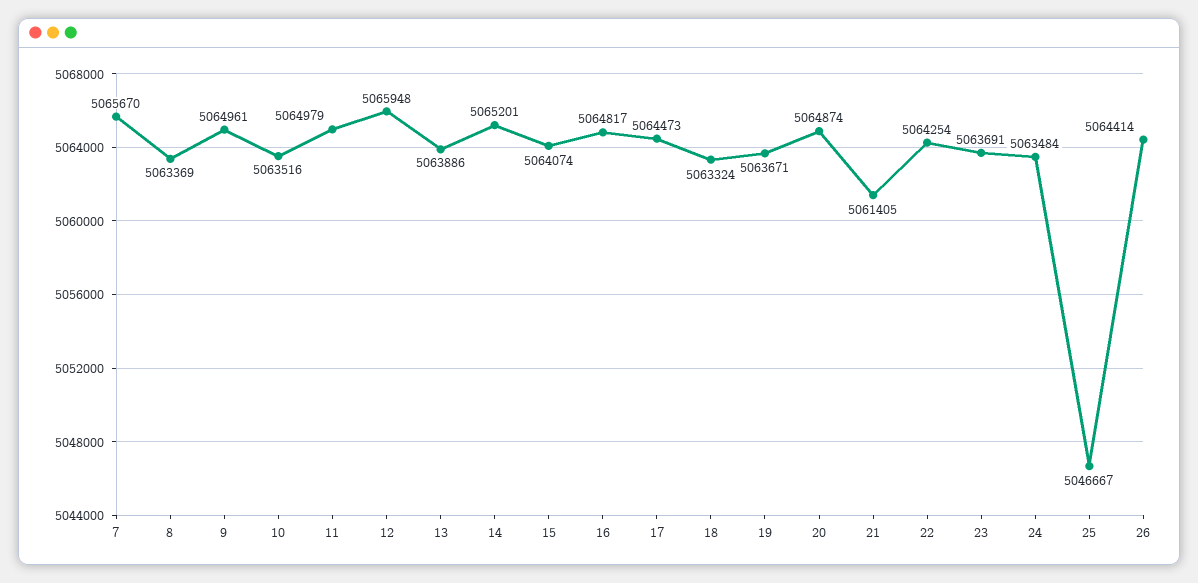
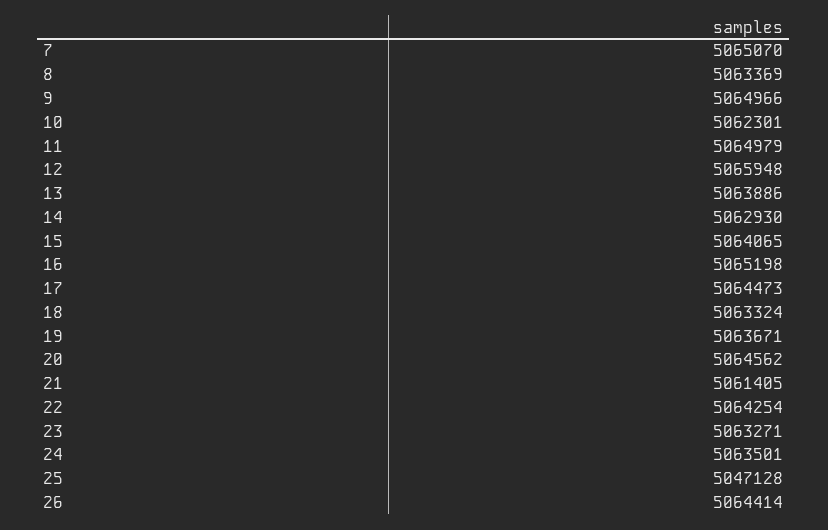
7: 5065670 -> 5065070
9: 5064961 -> 5064966
10: 5063516 -> 5062301
14: 5065201 -> 5062930
15: 5064074 -> 5064065
16: 5064817 -> 5065198
20: 5064874 -> 5064562
23: 5063691 -> 5063271
24: 5063484 -> 5063501
25: 5046667 -> 5047128

